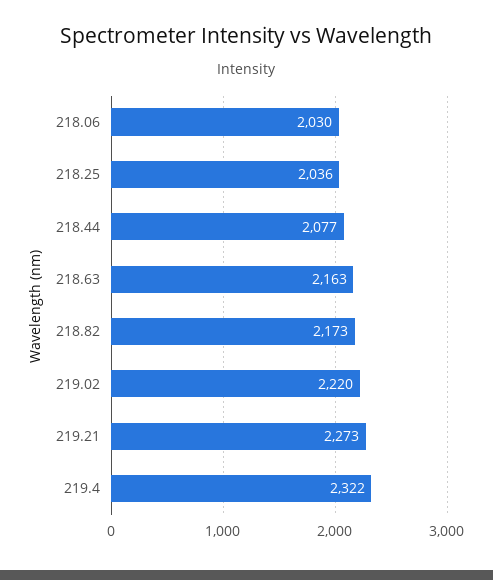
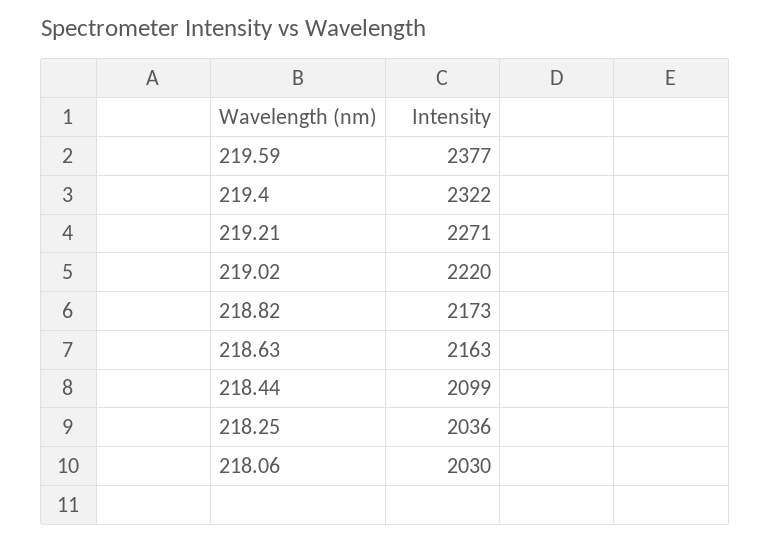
218.44: 2077 -> 2099
219.21: 2273 -> 2271
219.59: none -> 2377

